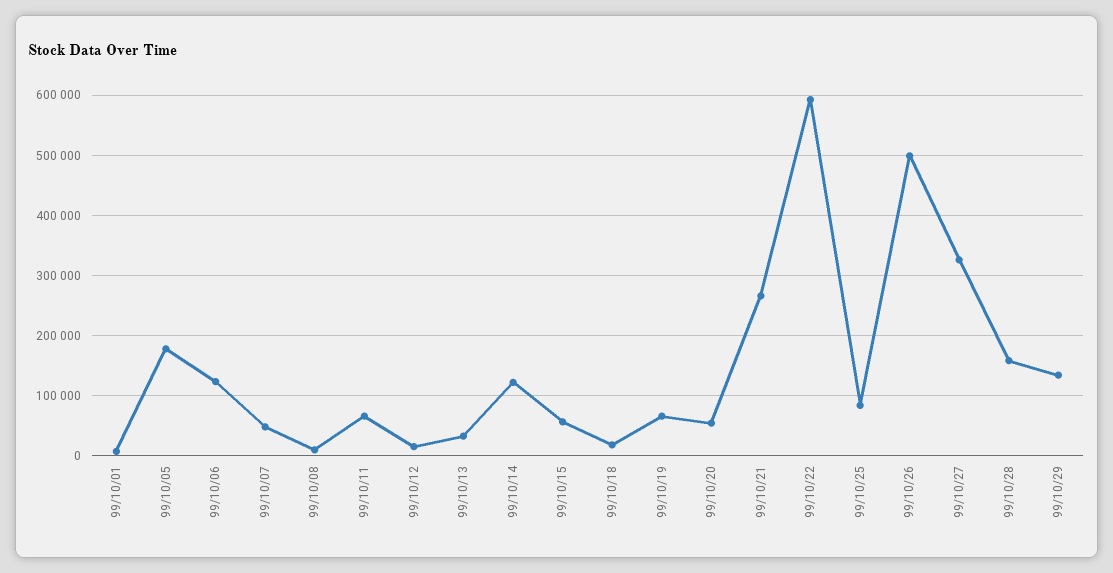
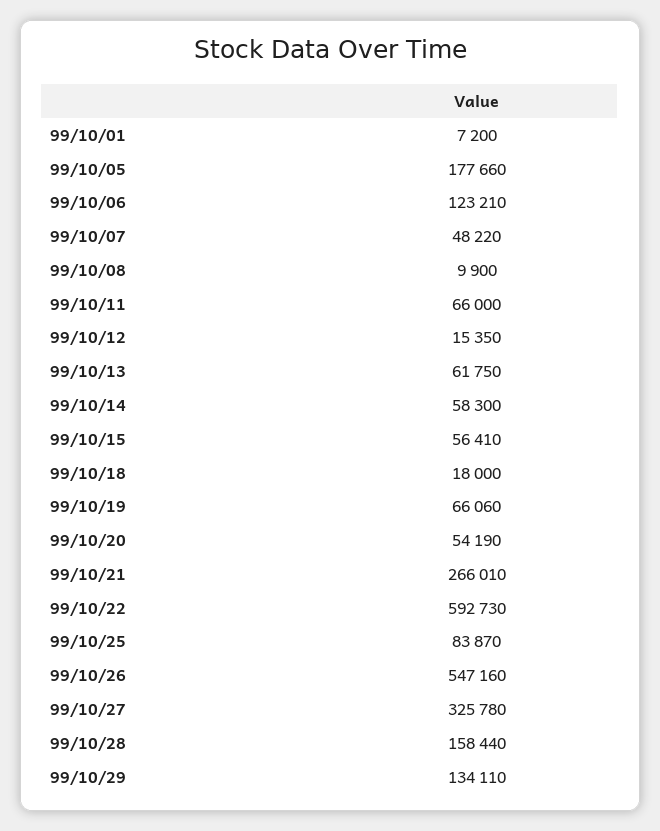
99/10/13: 30000 -> 61750
99/10/14: 120000 -> 58300
99/10/26: 500000 -> 547160

